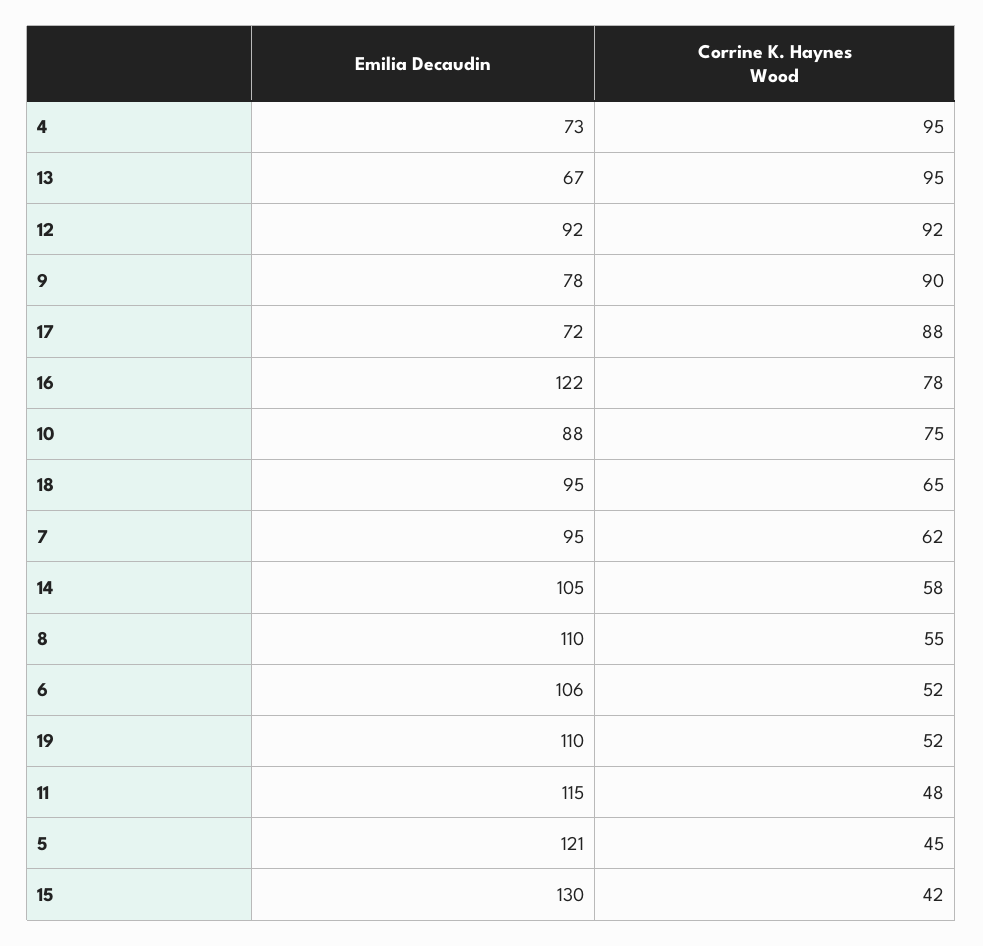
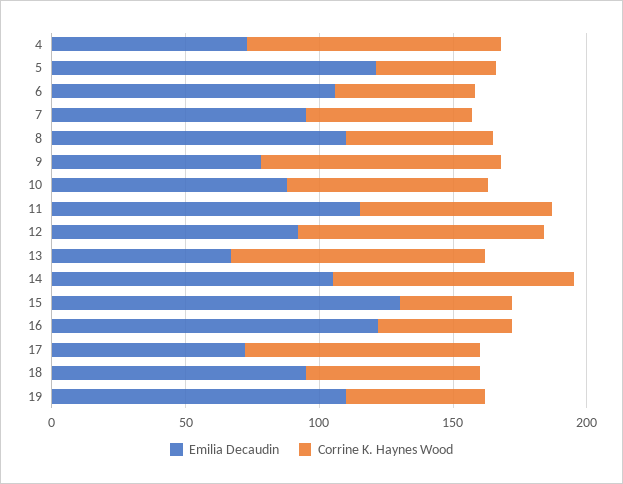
Corrine K. Haynes Wood, 16: 78 -> 50
Corrine K. Haynes Wood, 14: 58 -> 90
Corrine K. Haynes Wood, 11: 48 -> 70

